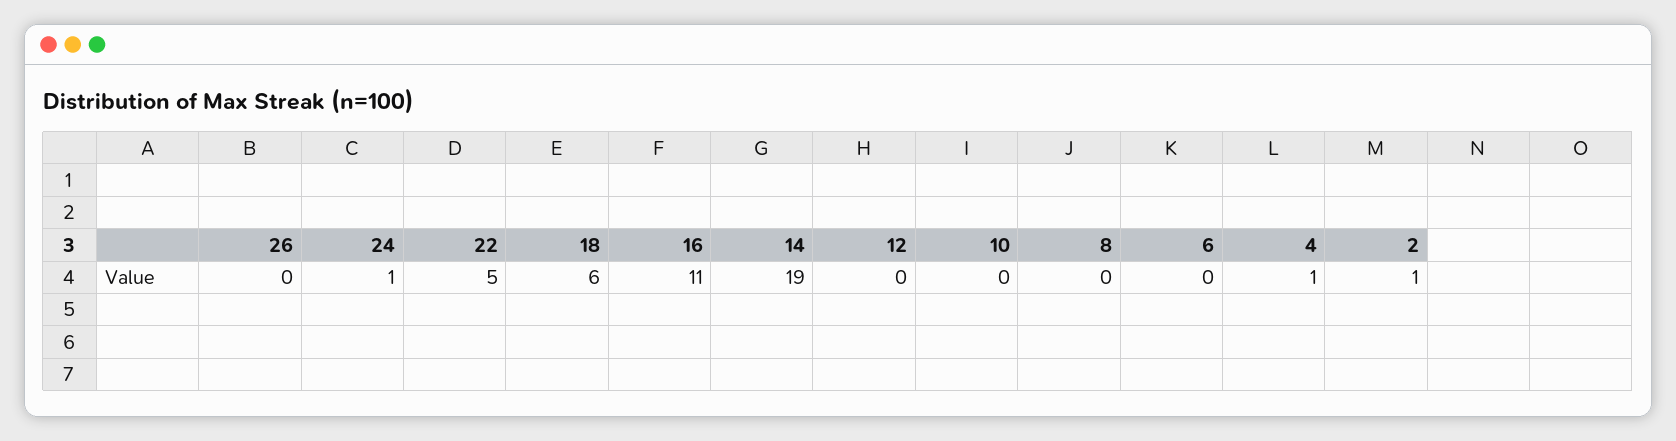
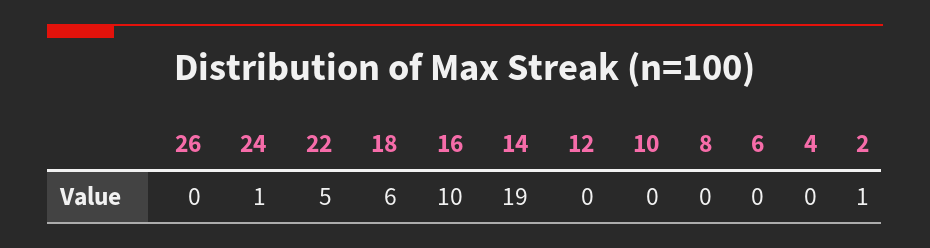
16: 11 -> 10
4: 1 -> 0

